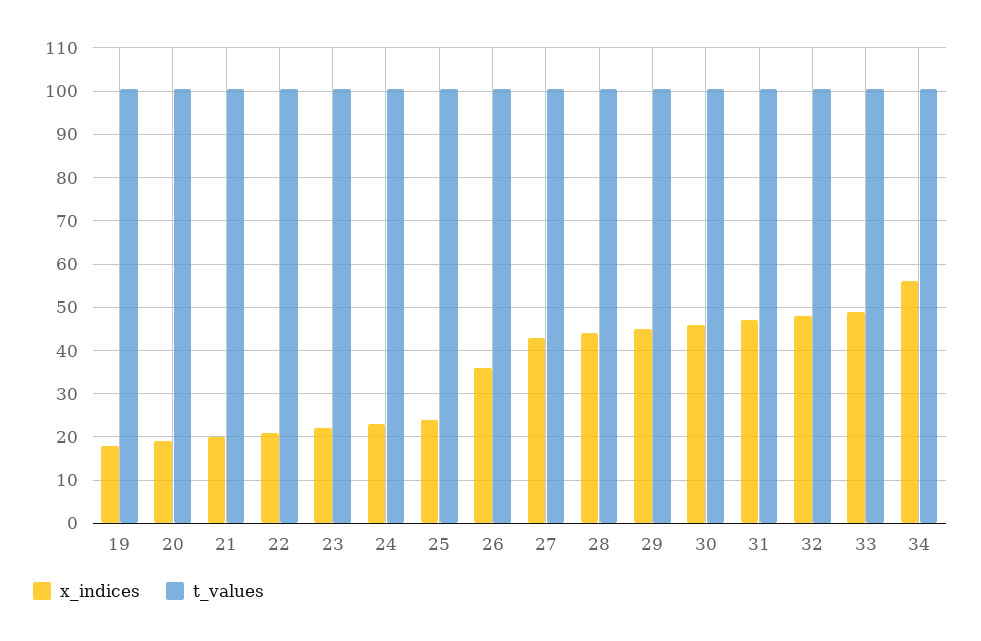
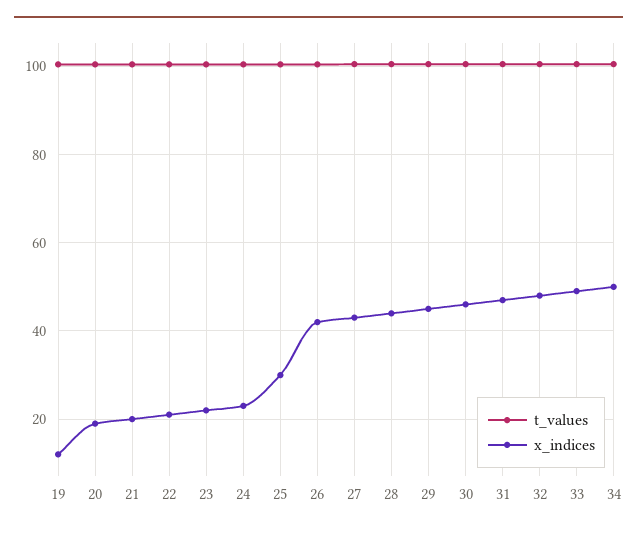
x_indices, 19: 18 -> 12
x_indices, 25: 24 -> 30
x_indices, 26: 36 -> 42
x_indices, 34: 56 -> 50

